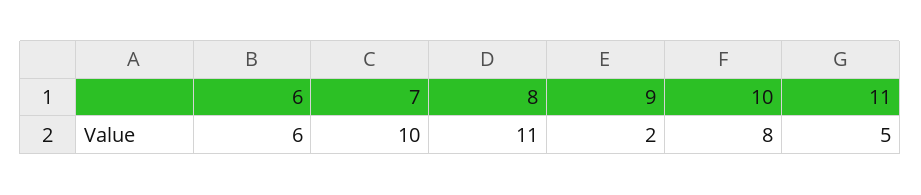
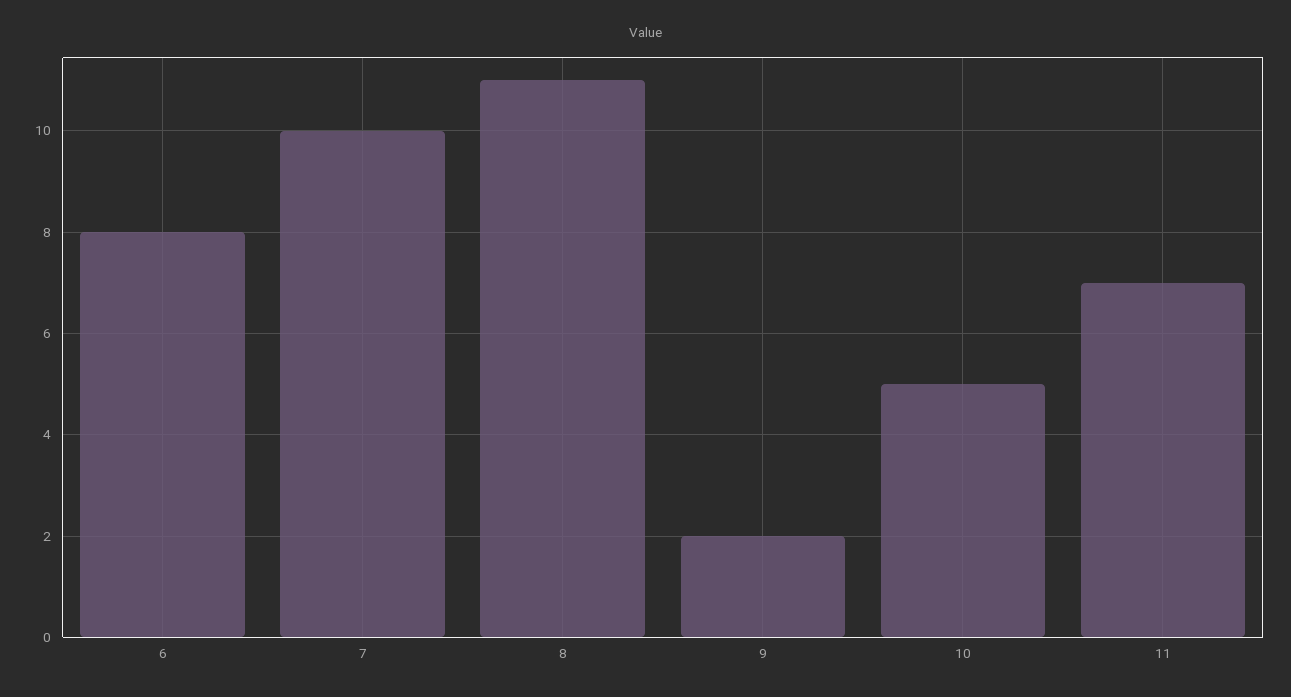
6: 6 -> 8
10: 8 -> 5
11: 5 -> 7

